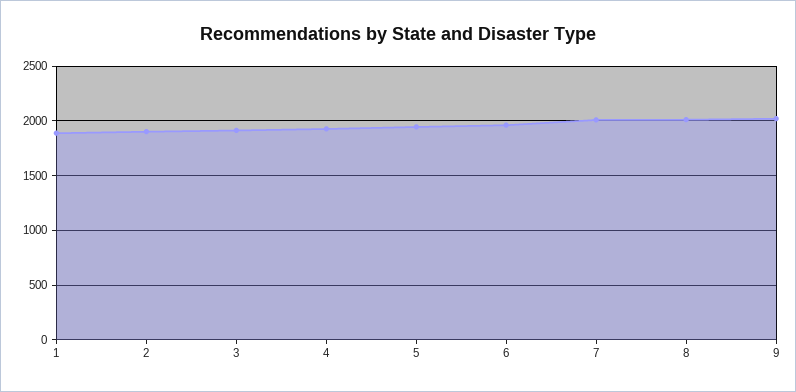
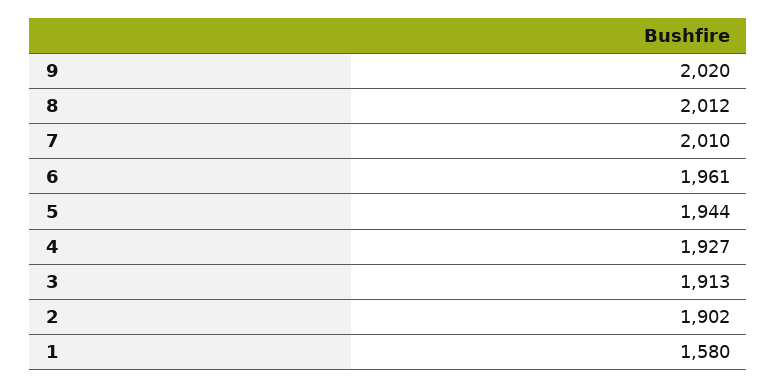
1: 1900 -> 1580

